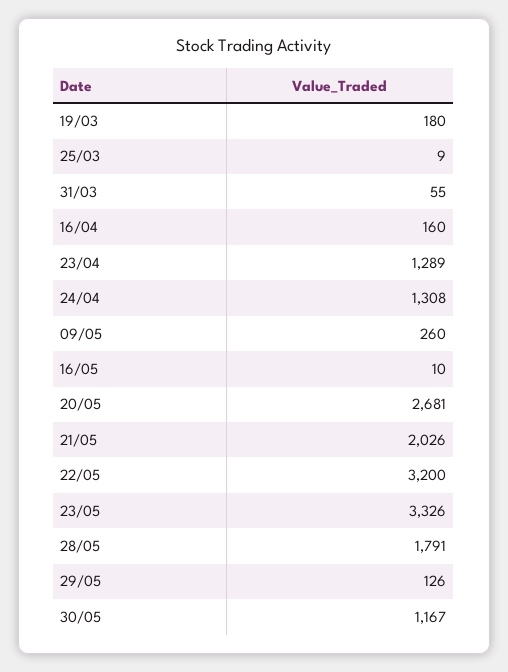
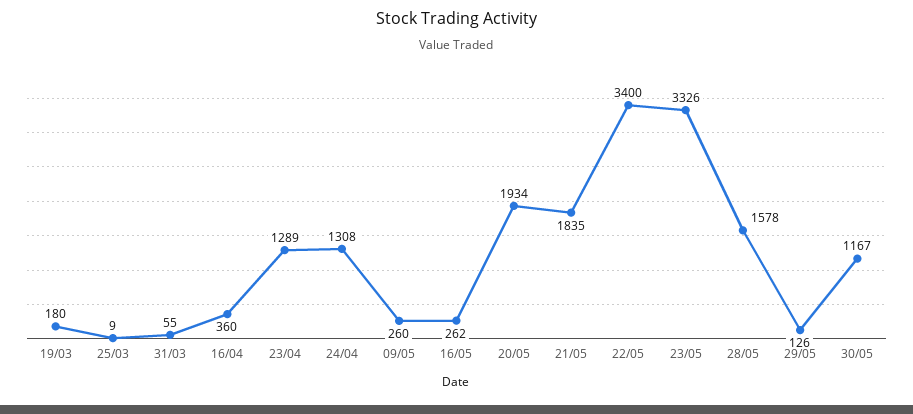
16/04: 160 -> 360
16/05: 10 -> 262
20/05: 2681 -> 1934
21/05: 2026 -> 1835
22/05: 3200 -> 3400
28/05: 1791 -> 1578

